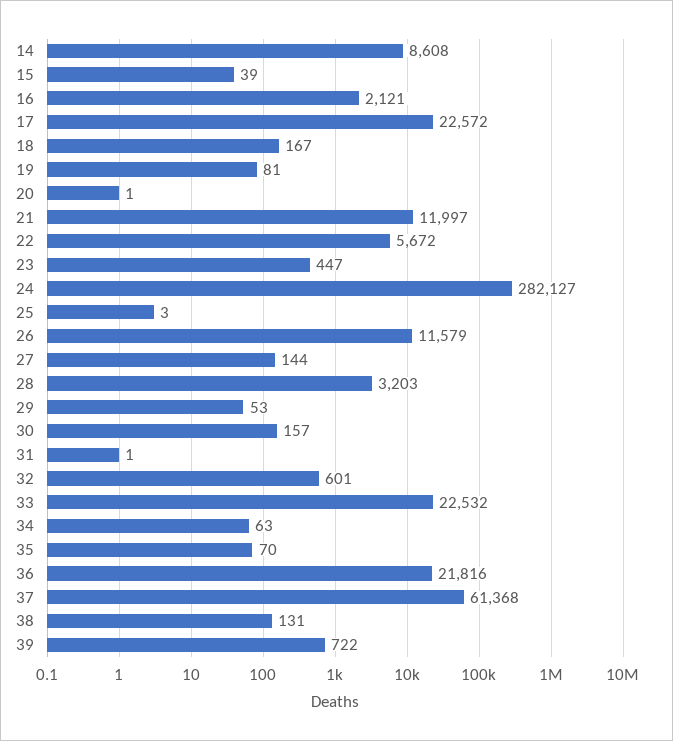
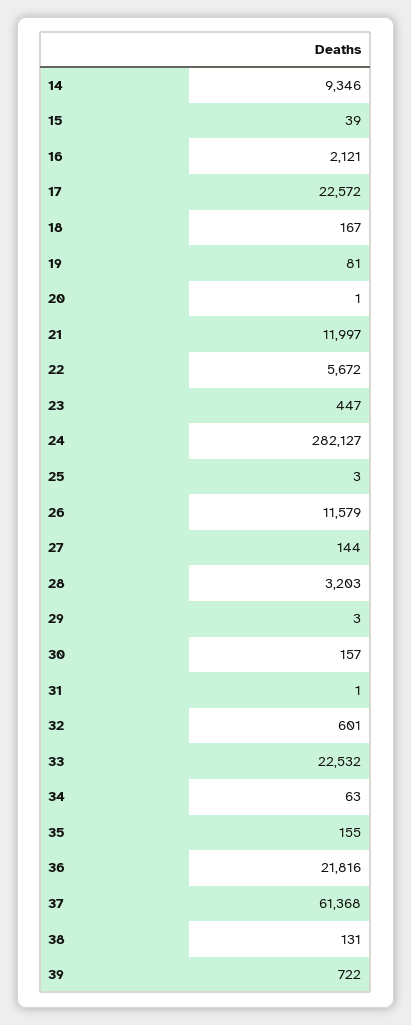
14: 8608 -> 9346
29: 53 -> 3
35: 70 -> 155

